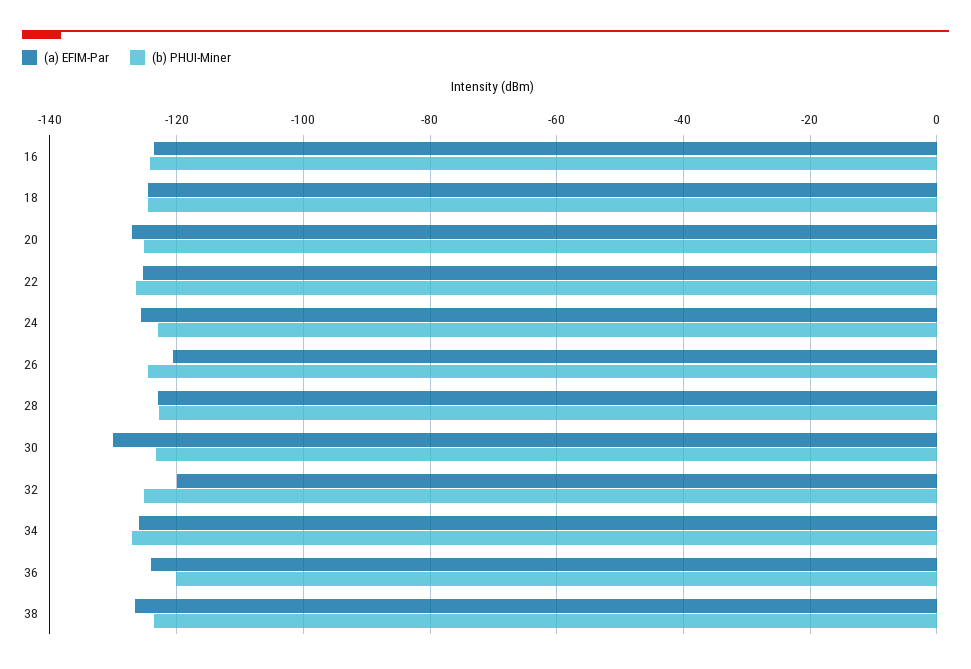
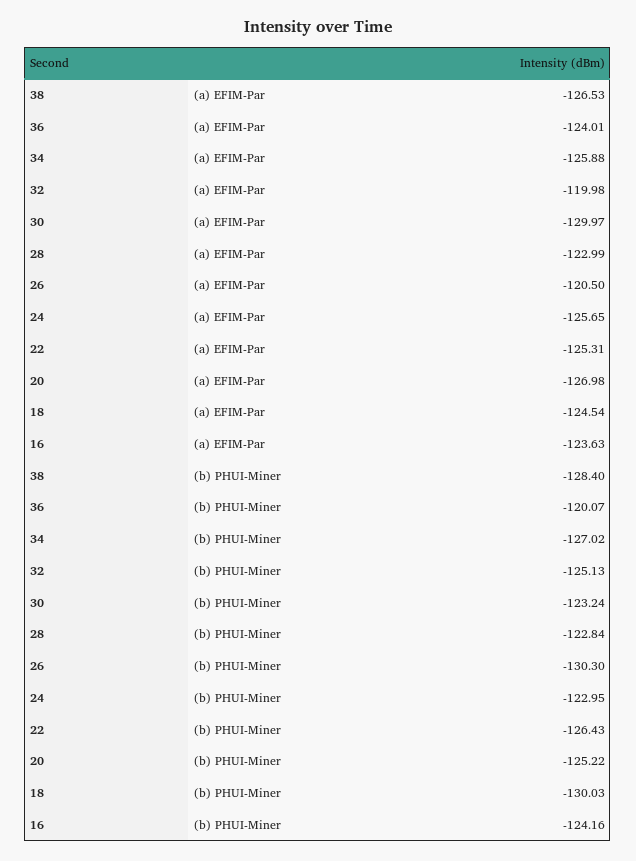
(b) PHUI-Miner, 18: -124 -> -130.03
(b) PHUI-Miner, 26: -124 -> -130.3
(b) PHUI-Miner, 38: -124 -> -128.4

